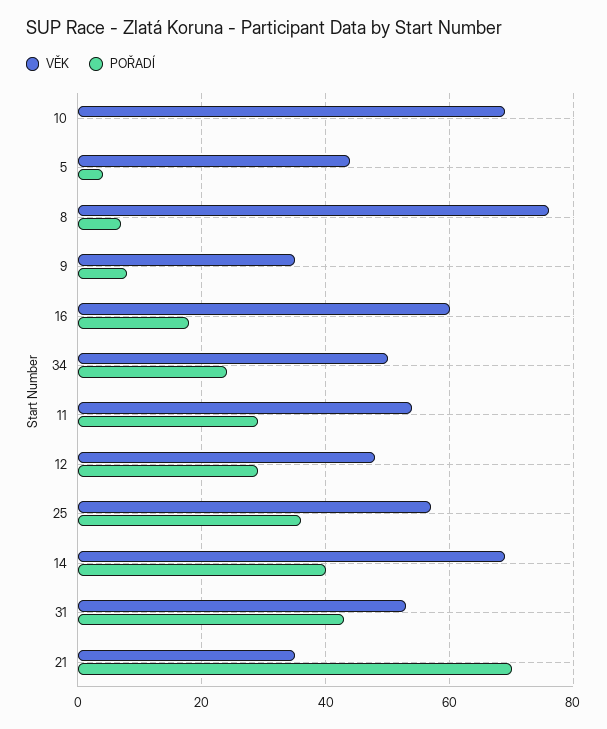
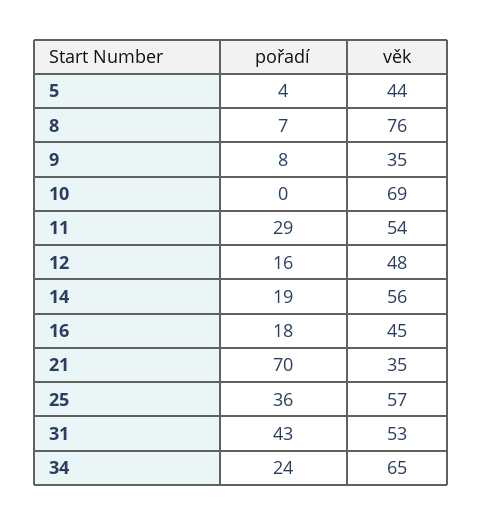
VĚK, 16: 60 -> 45
VĚK, 34: 50 -> 65
POŘADÍ, 12: 30 -> 16
VĚK, 14: 70 -> 56
POŘADÍ, 14: 40 -> 19

